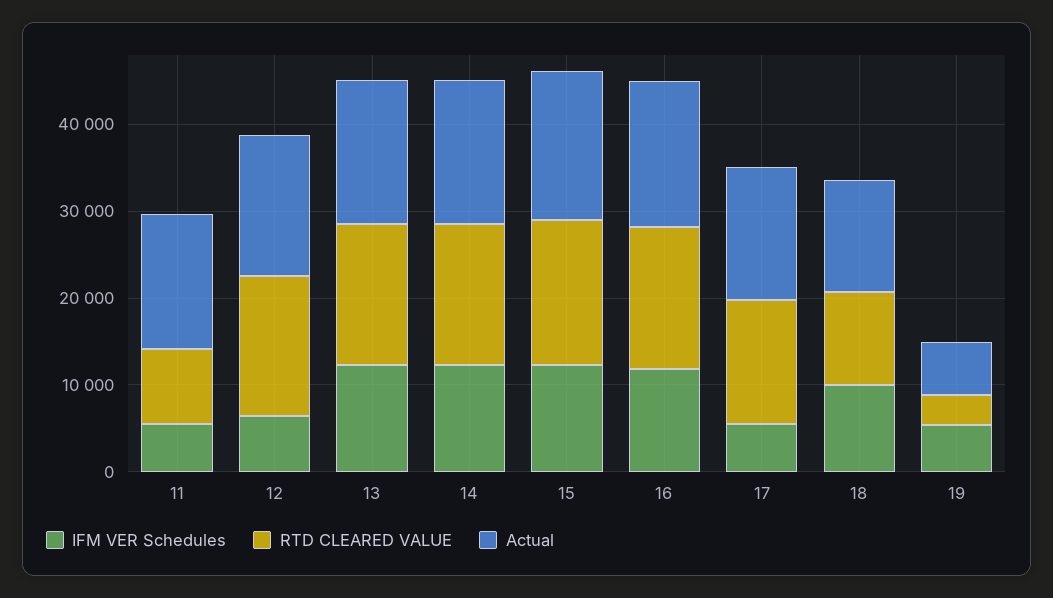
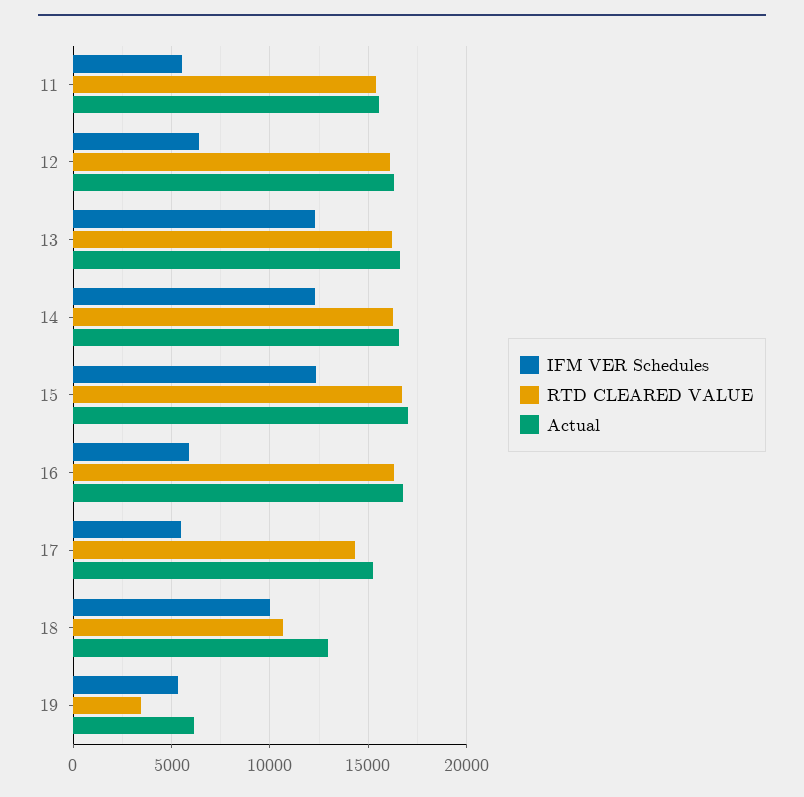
RTD CLEARED VALUE, 11: 8000 -> 15500
IFM VER Schedules, 16: 12000 -> 6000

